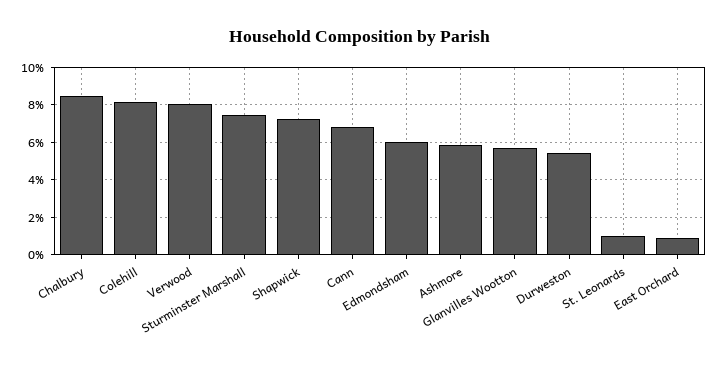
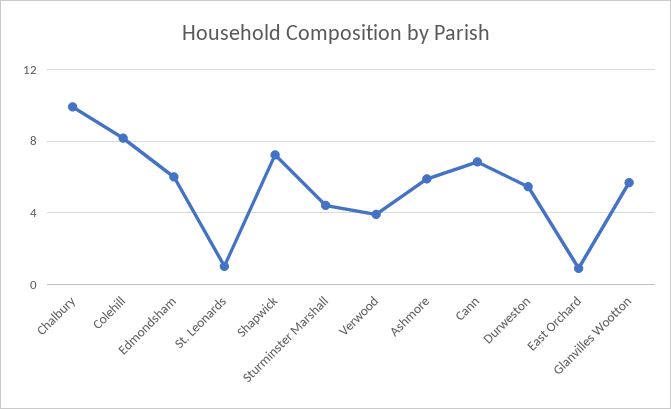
Chalbury: 8.5 -> 10
Verwood: 8 -> 4
Sturminster Marshall: 7.5 -> 4.5

